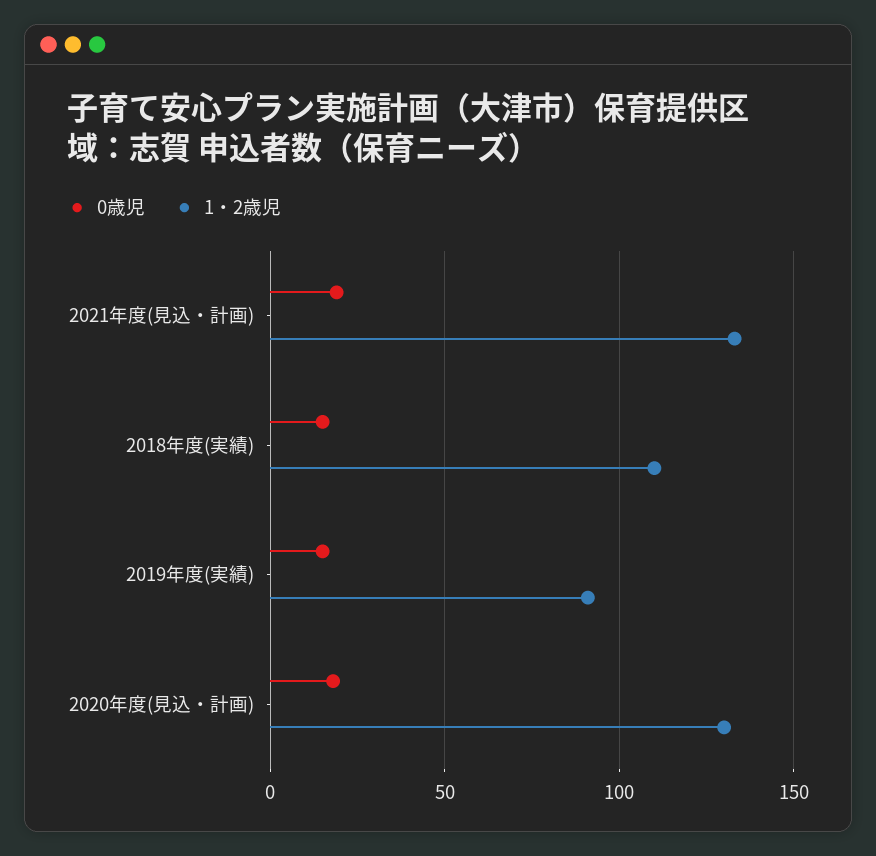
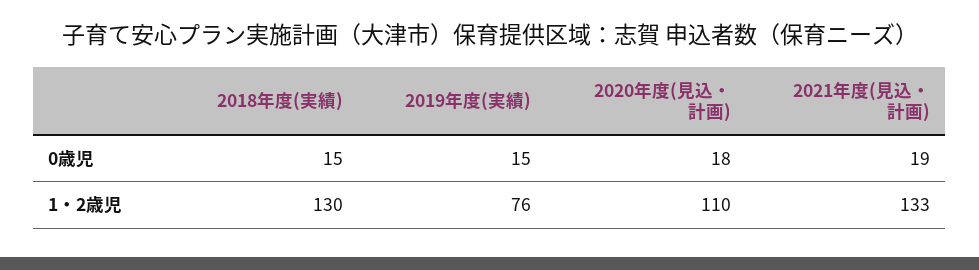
1・2歳児, 2018年度(実績): 110 -> 130
1・2歳児, 2019年度(実績): 90 -> 76
1・2歳児, 2020年度(見込・計画): 130 -> 110

